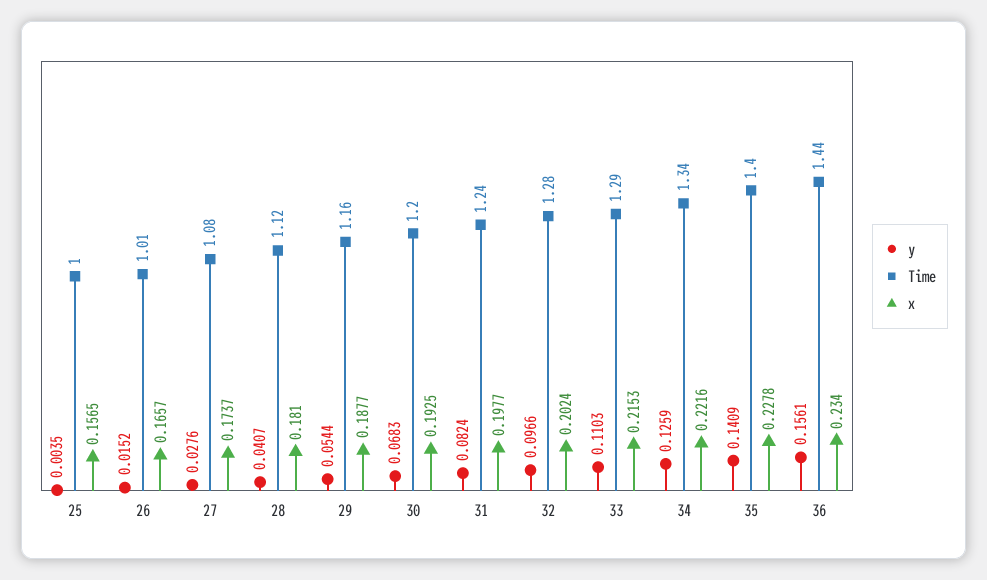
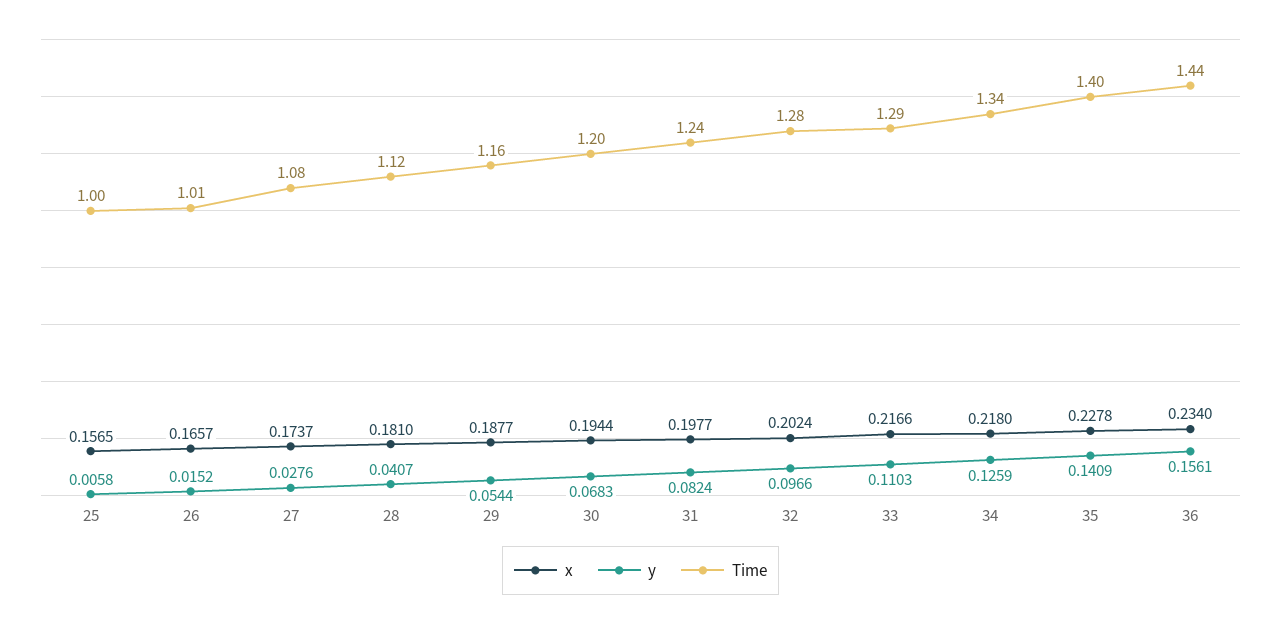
y, 25: 0.0035 -> 0.0058
x, 30: 0.1925 -> 0.1944
x, 33: 0.2153 -> 0.2166
x, 34: 0.2216 -> 0.218

